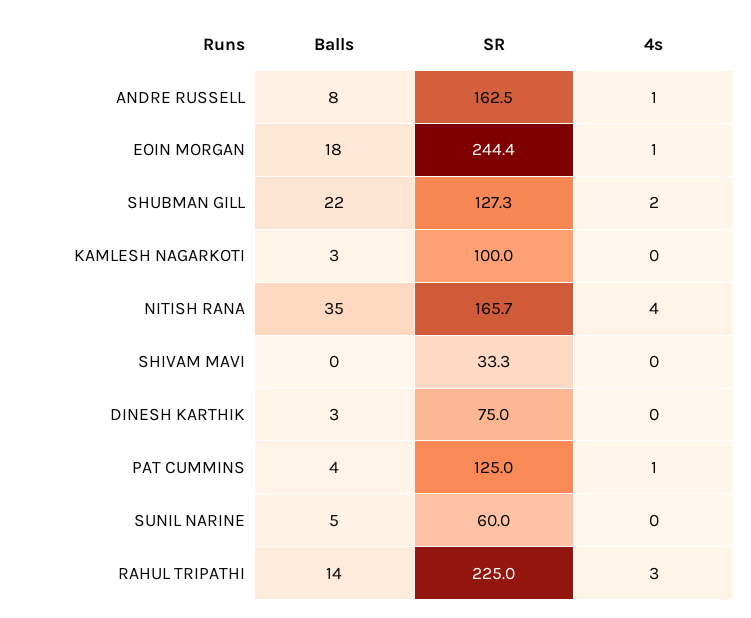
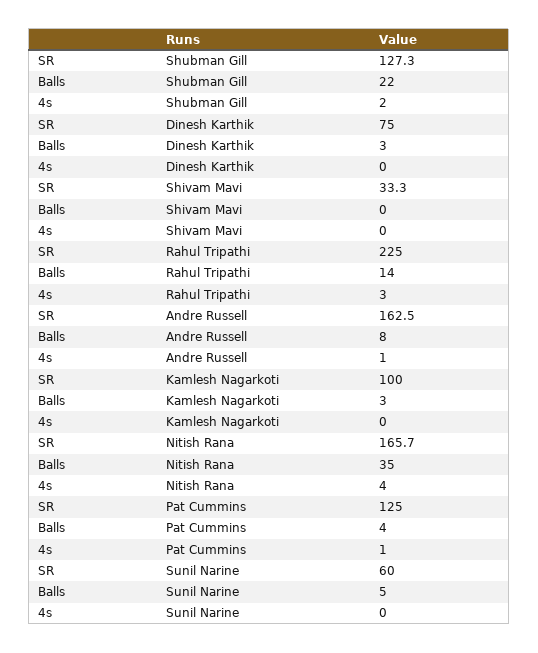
Balls, EOIN MORGAN: 18 -> none
SR, EOIN MORGAN: 244.4 -> none
4s, EOIN MORGAN: 1 -> none

